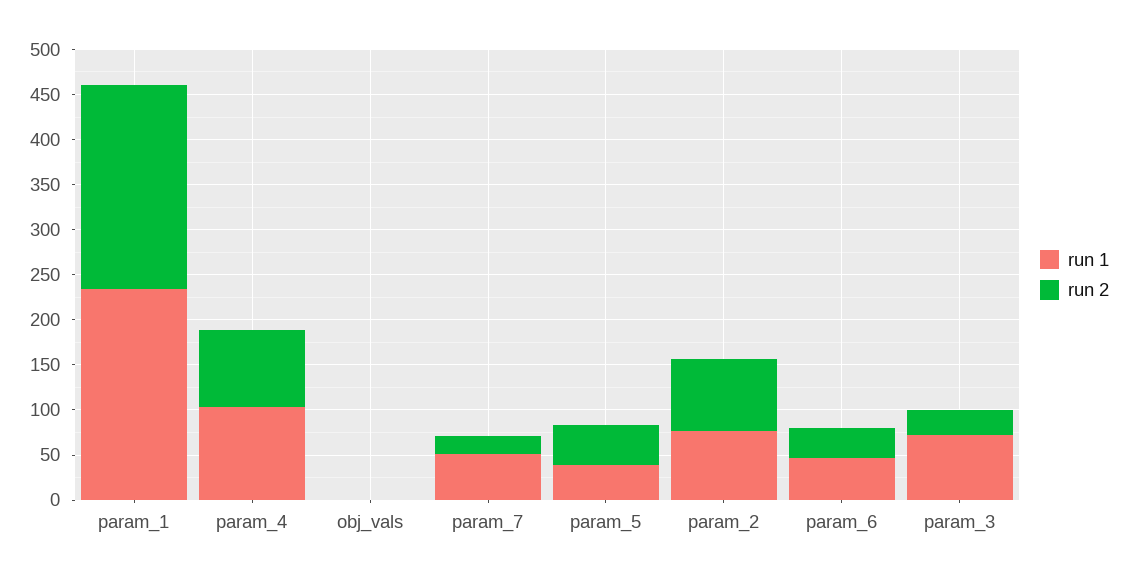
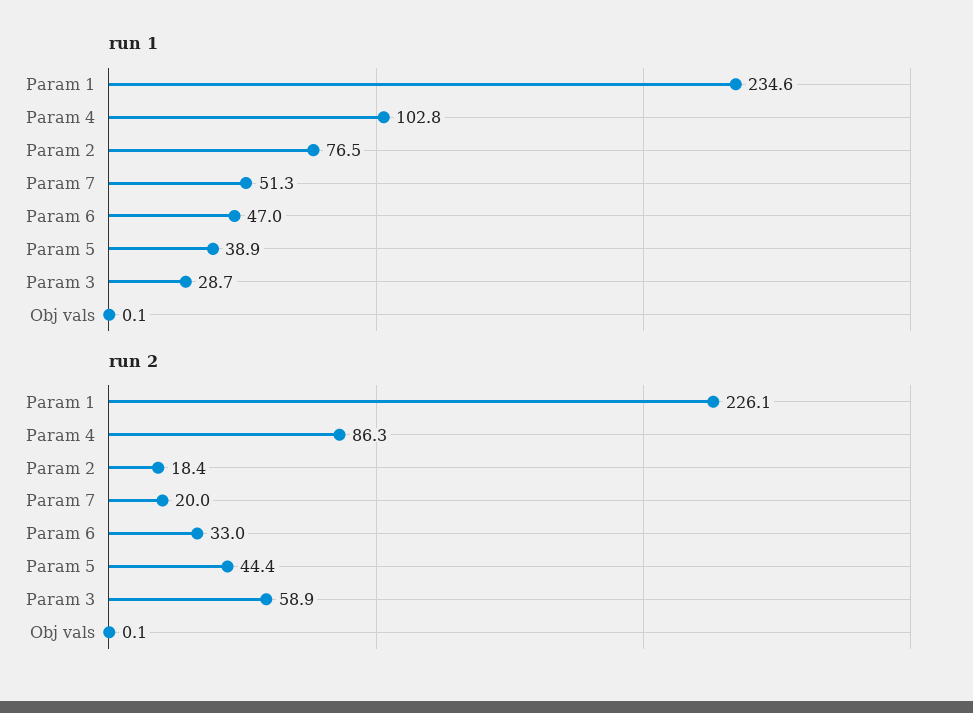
run 2, param_2: 80 -> 18.4
run 1, param_3: 70 -> 28.7
run 2, param_3: 30 -> 58.9

